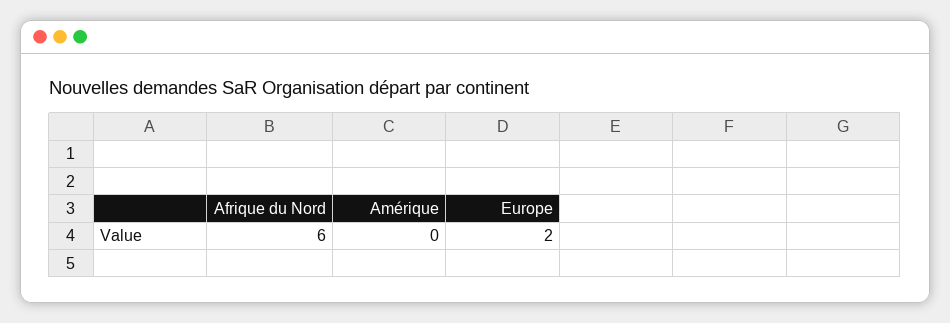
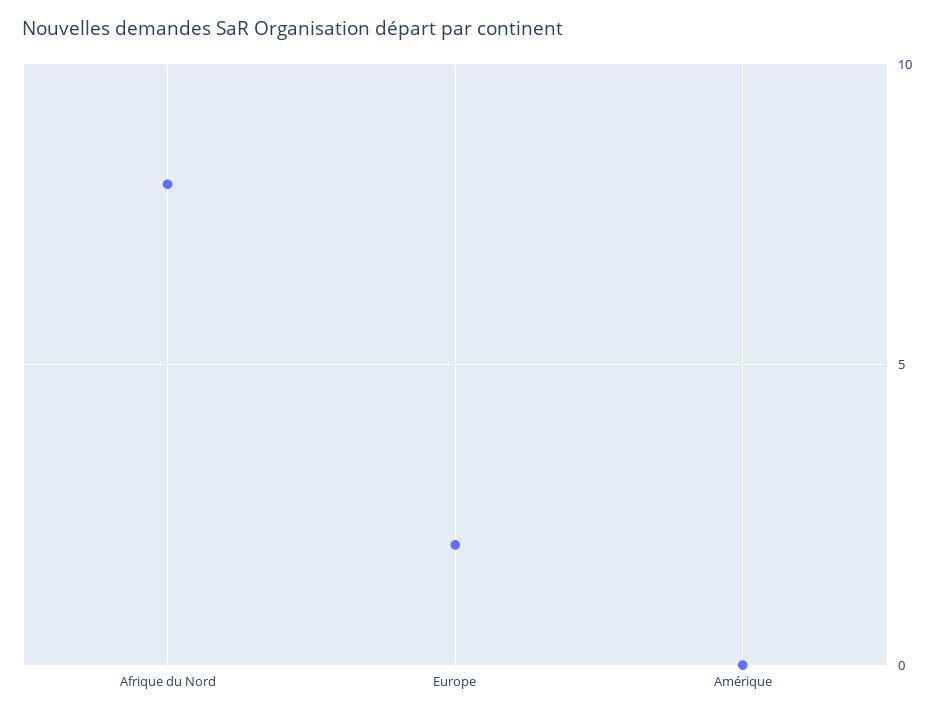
Afrique du Nord: 6 -> 8

